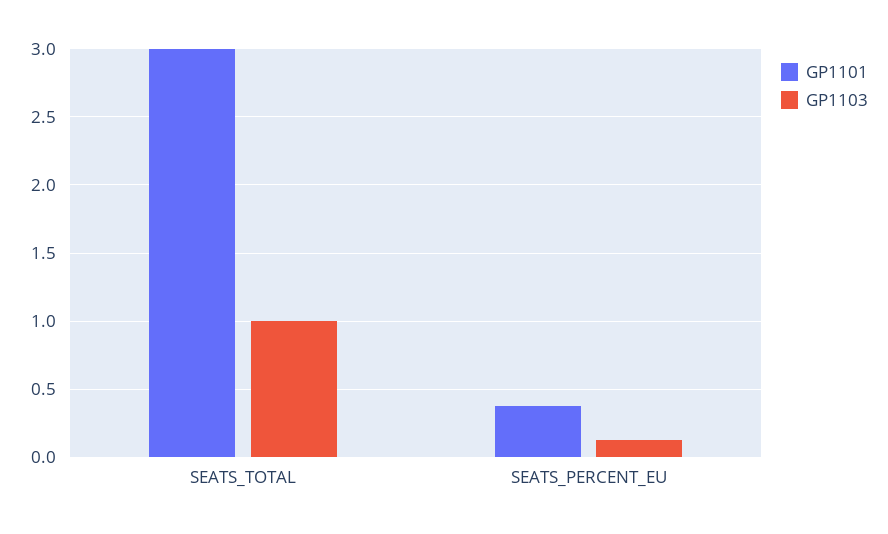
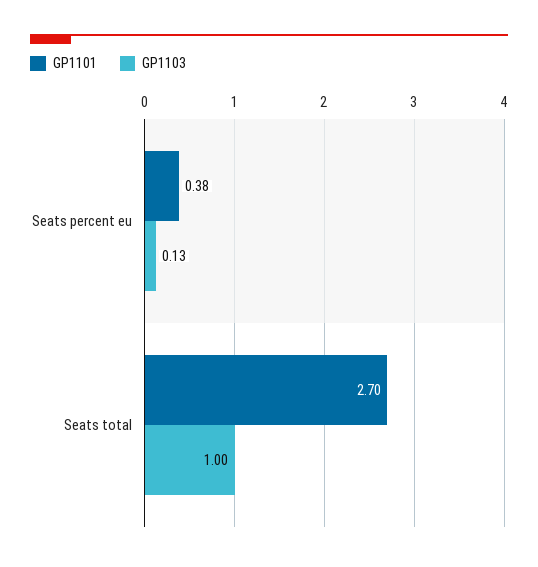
GP1101, SEATS_TOTAL: 3 -> 2.7

